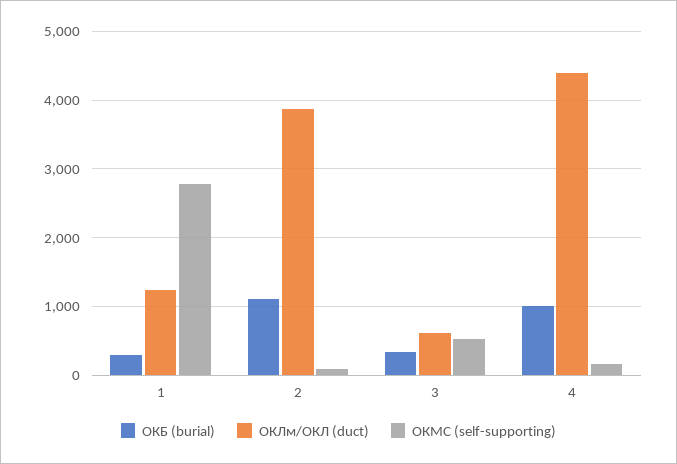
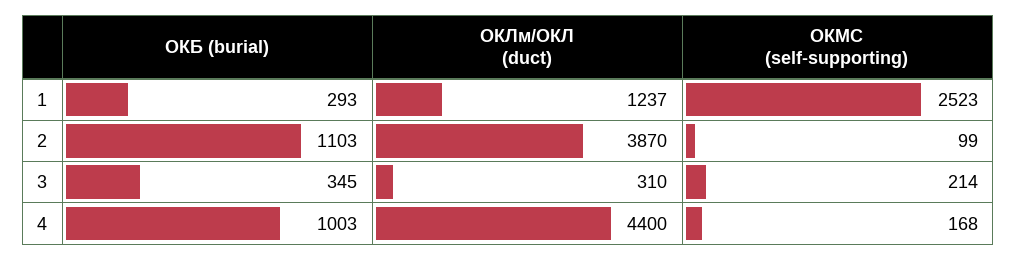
ОКМС (self-supporting), 1: 2800 -> 2523
ОКЛм/ОКЛ (duct), 3: 600 -> 310
ОКМС (self-supporting), 3: 500 -> 214

